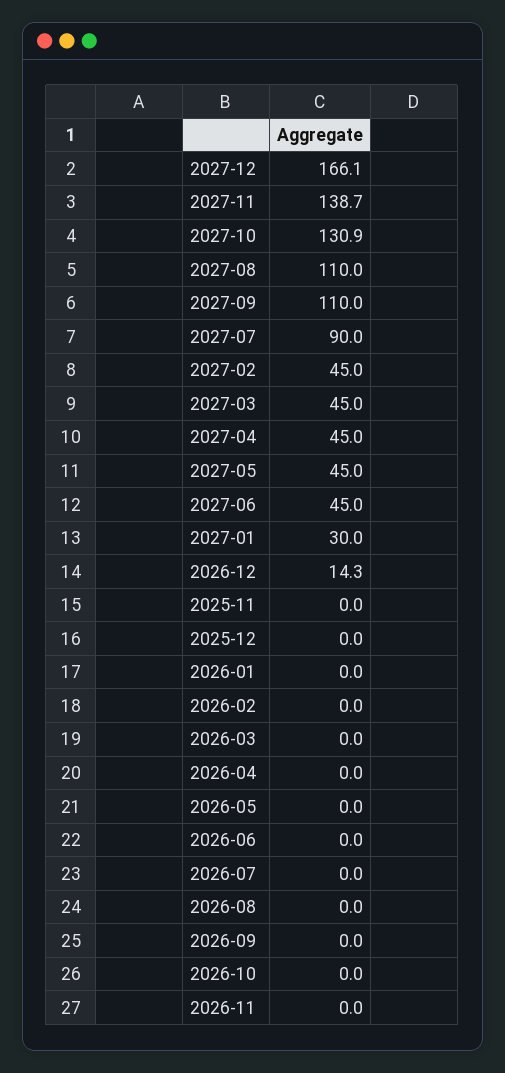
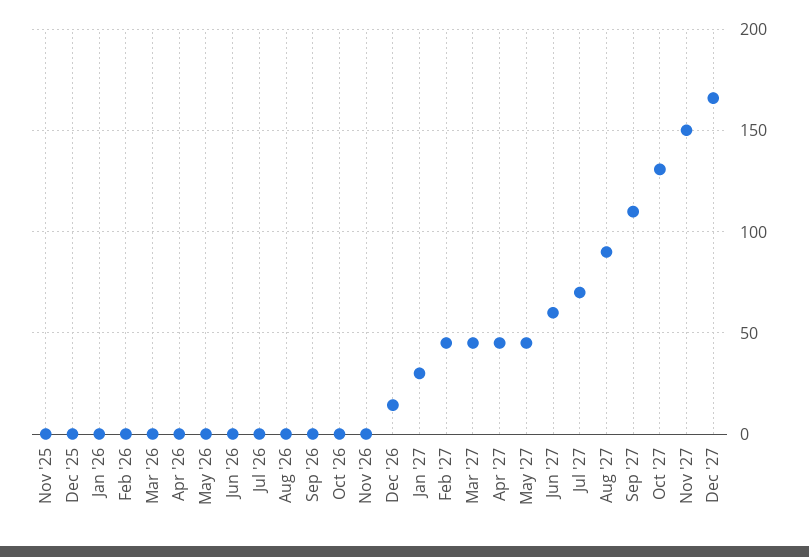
2027-11: 138.7 -> 150
2027-08: 110 -> 90
2027-07: 90 -> 70
2027-06: 45 -> 60

